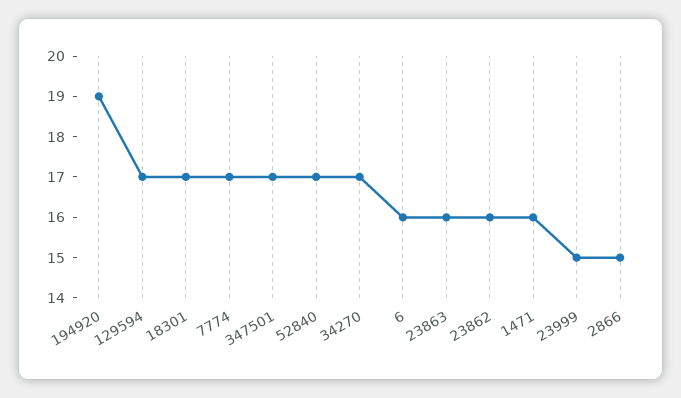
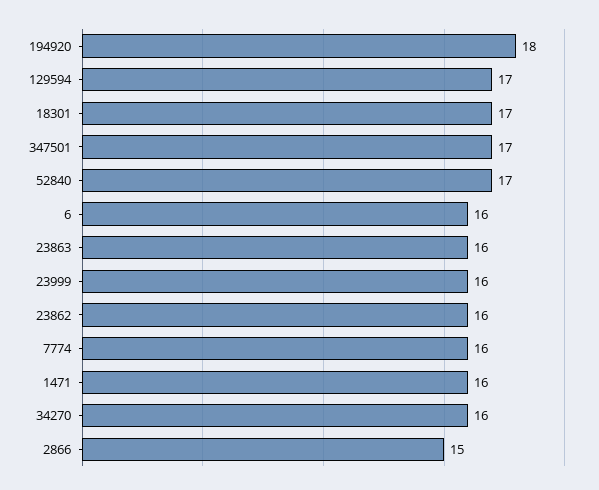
194920: 19 -> 18
7774: 17 -> 16
34270: 17 -> 16
23999: 15 -> 16

